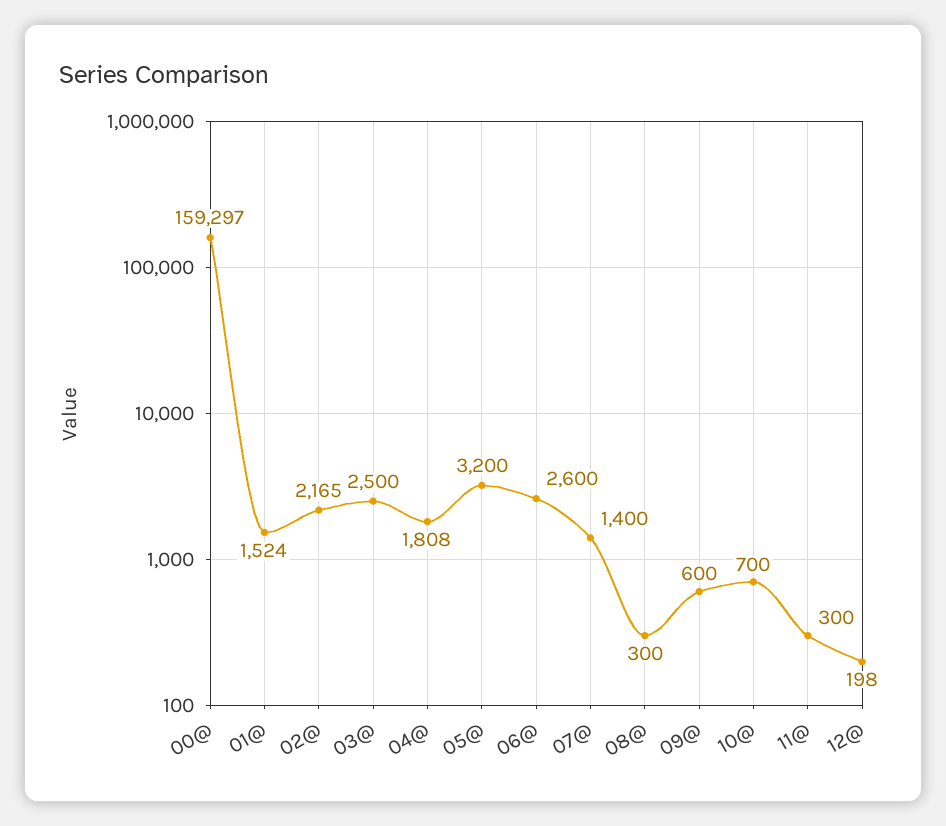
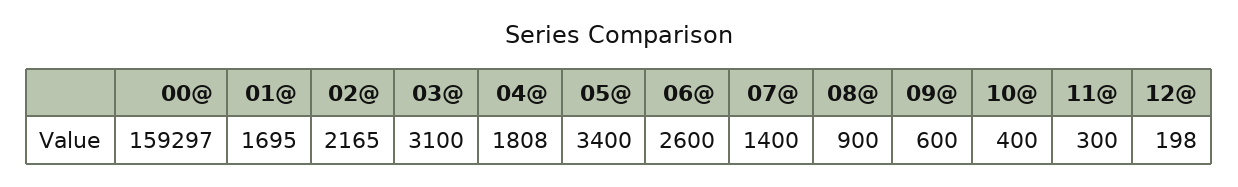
01@: 1524 -> 1695
03@: 2500 -> 3100
05@: 3200 -> 3400
08@: 300 -> 900
10@: 700 -> 400

